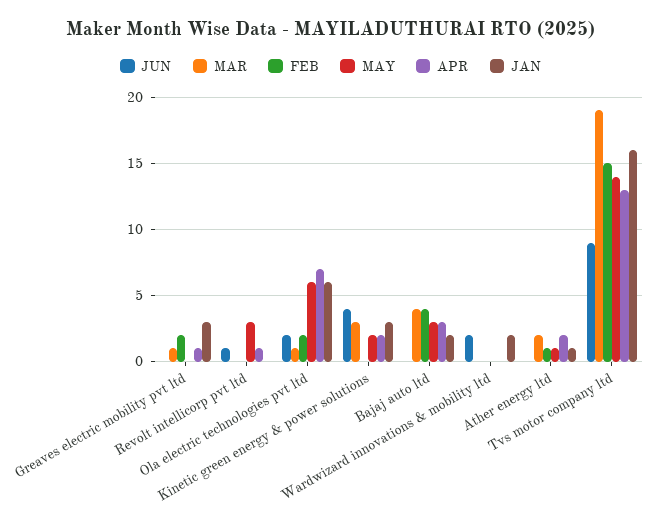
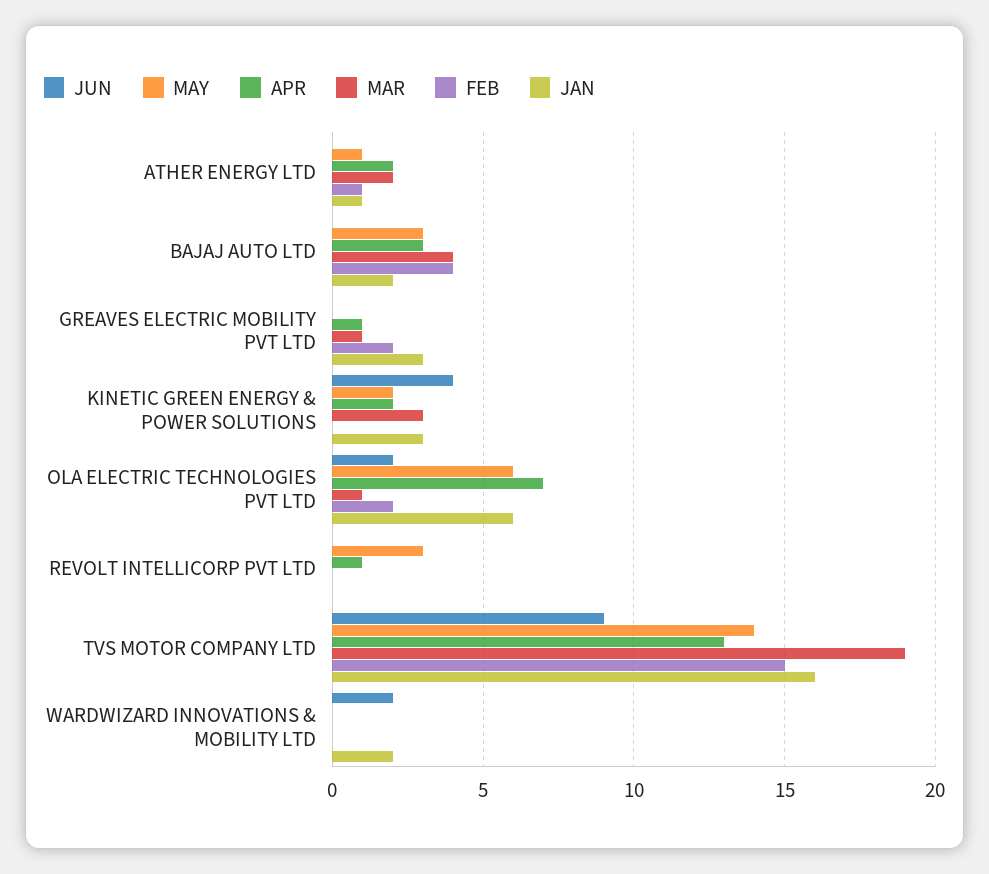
JUN, Revolt intellicorp pvt ltd: 1 -> 0

